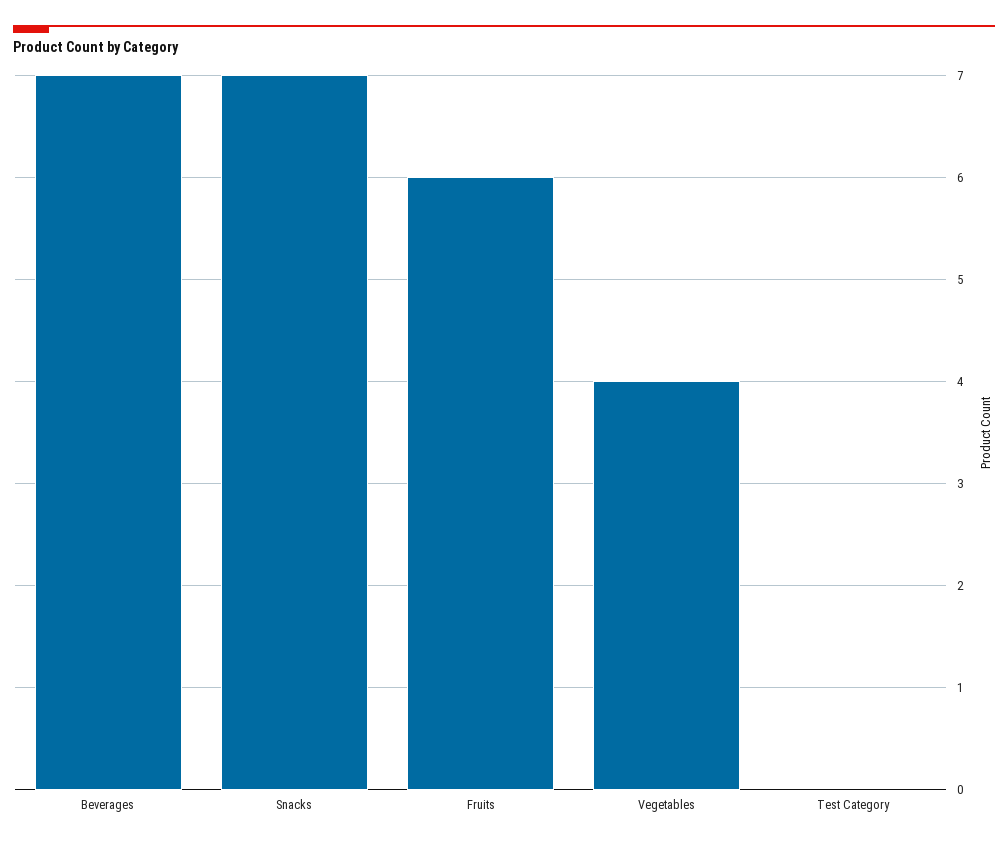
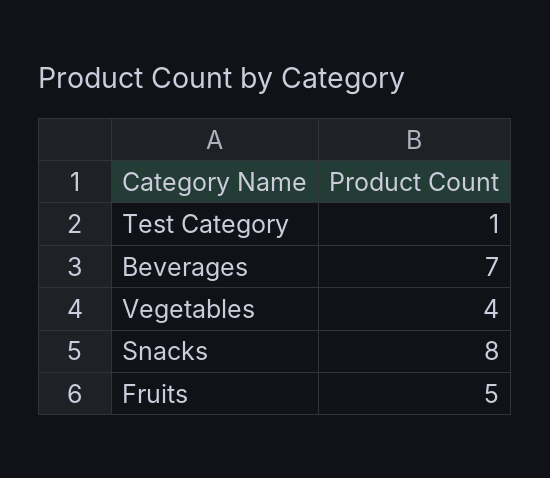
Snacks: 7 -> 8
Fruits: 6 -> 5
Test Category: 0 -> 1

